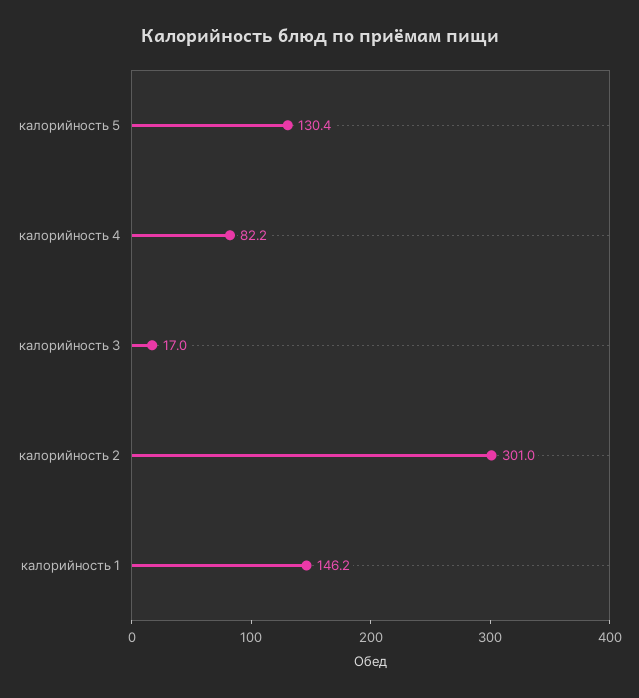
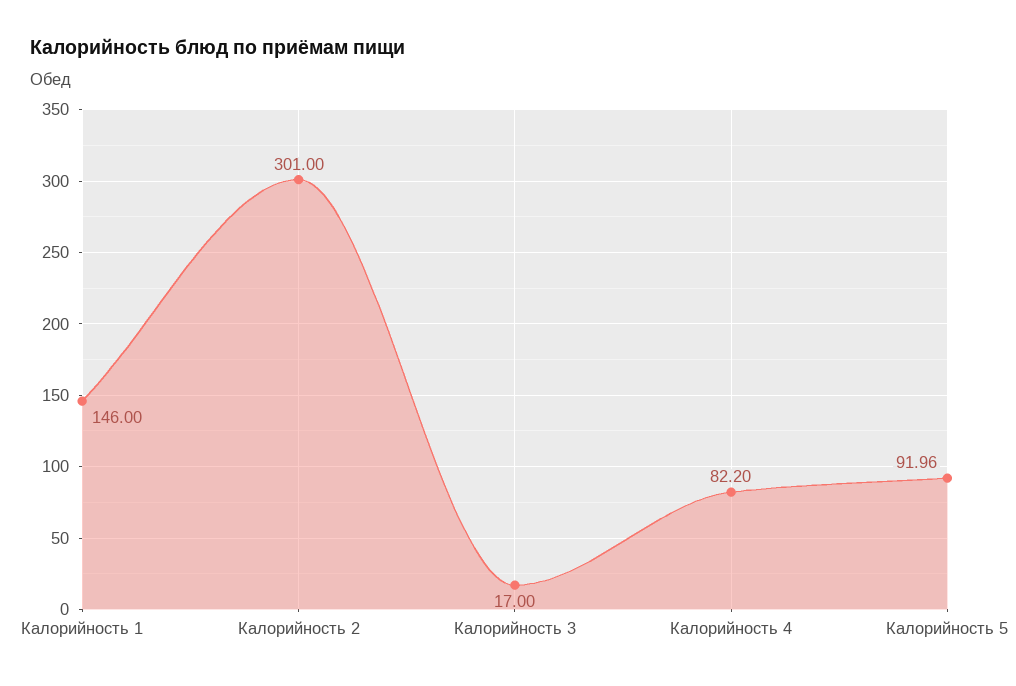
калорийность 5: 130.4 -> 91.96
калорийность 1: 146.2 -> 146

